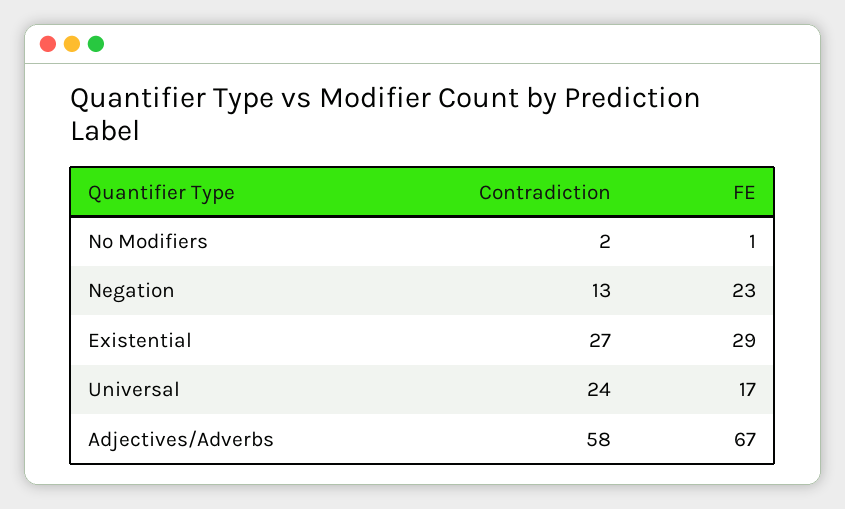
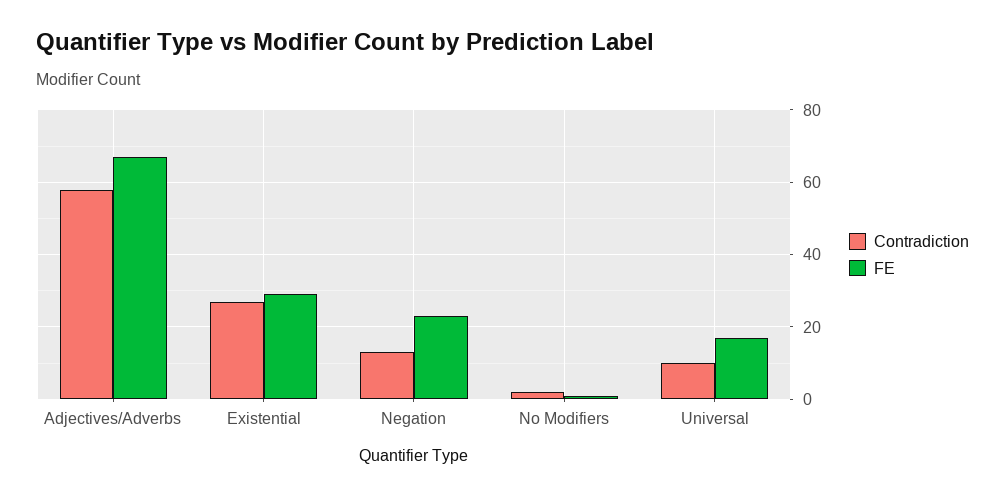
Contradiction, Universal: 24 -> 10

